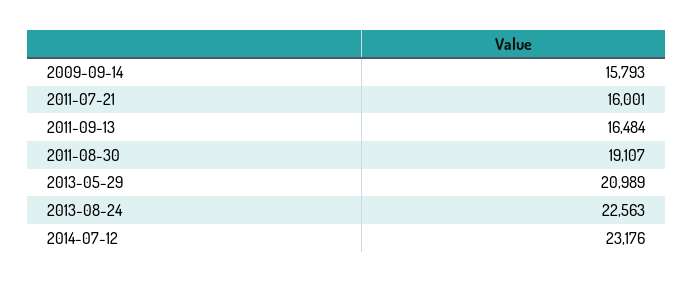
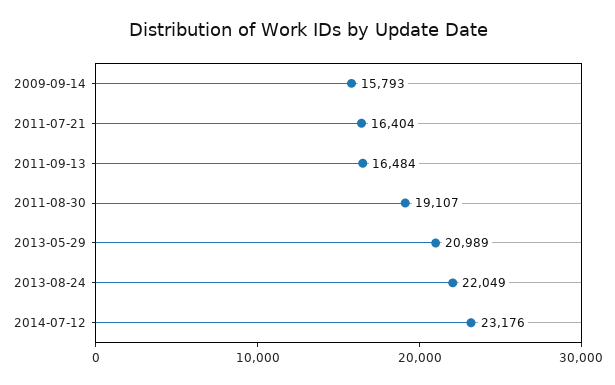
2011-07-21: 16001 -> 16404
2013-08-24: 22563 -> 22049

